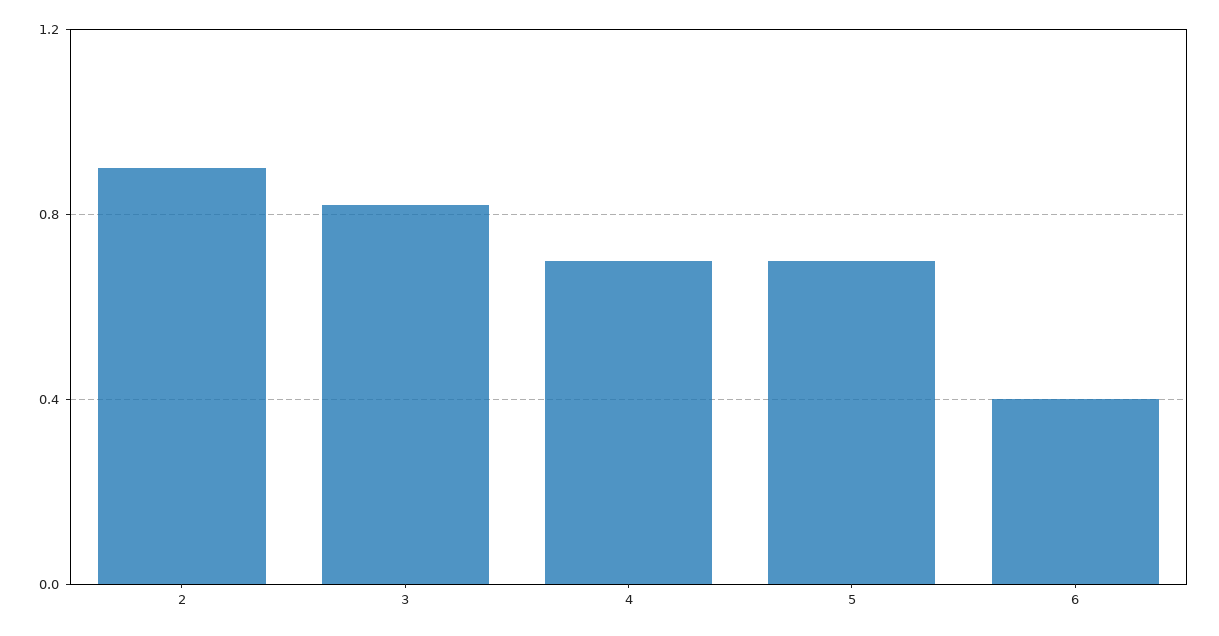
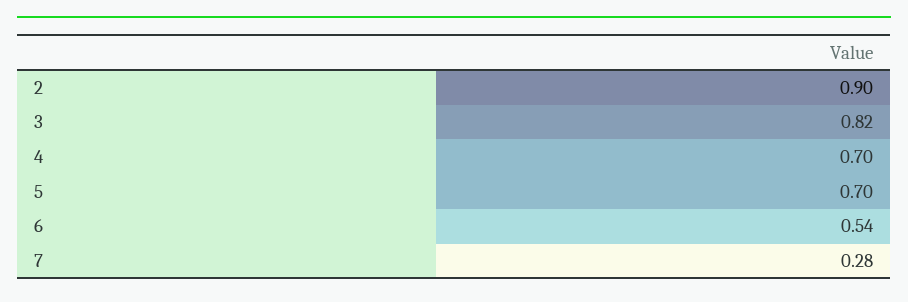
6: 0.4 -> 0.54
7: none -> 0.28

